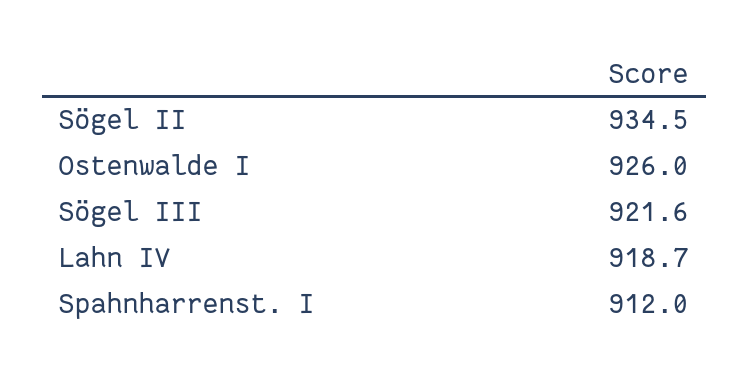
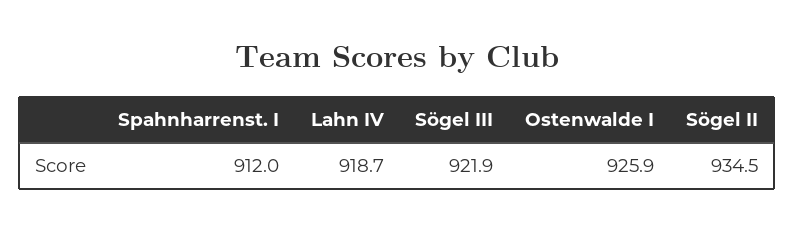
Ostenwalde I: 926 -> 925.9
Sögel III: 921.6 -> 921.9

